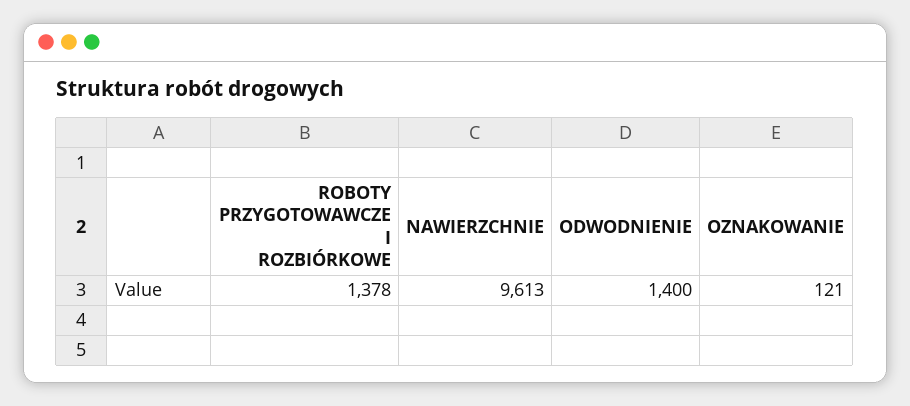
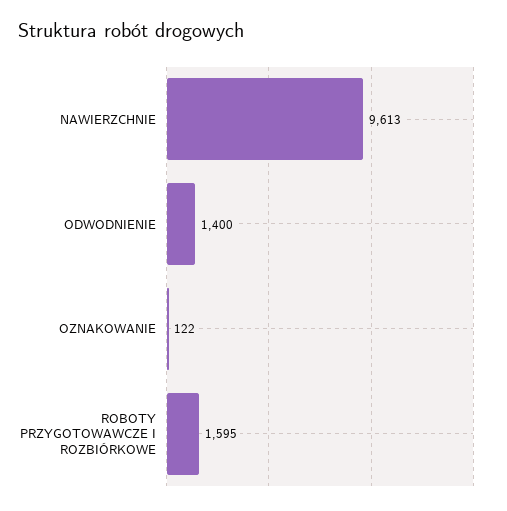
ROBOTY PRZYGOTOWAWCZE I ROZBIÓRKOWE: 1378 -> 1595
OZNAKOWANIE: 121 -> 122

